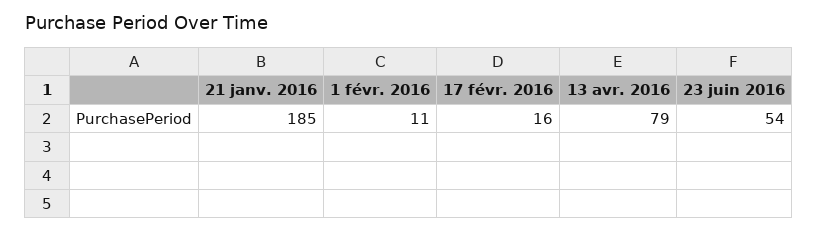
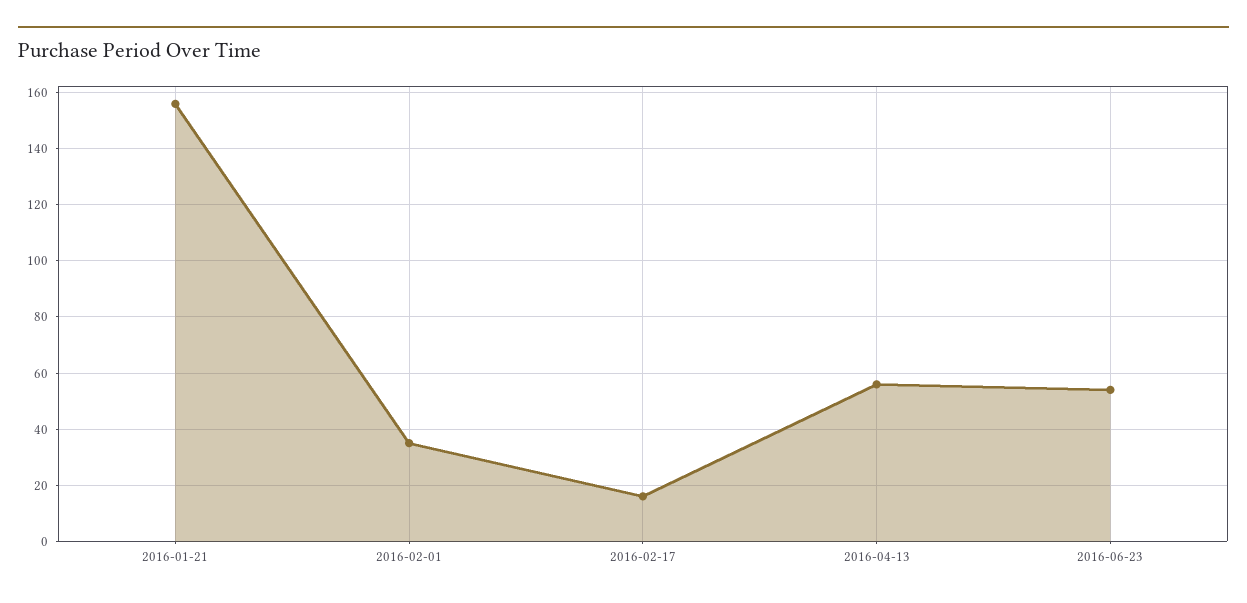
21 janv. 2016: 185 -> 155
1 févr. 2016: 11 -> 35
13 avr. 2016: 79 -> 55

